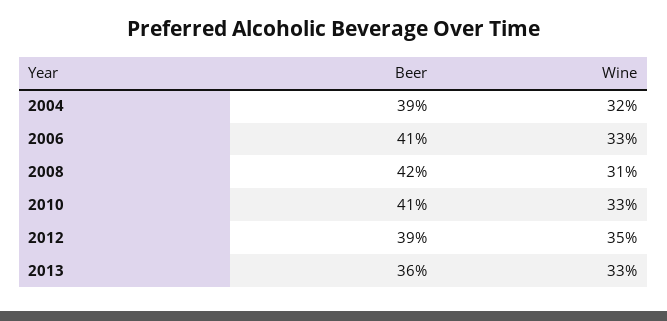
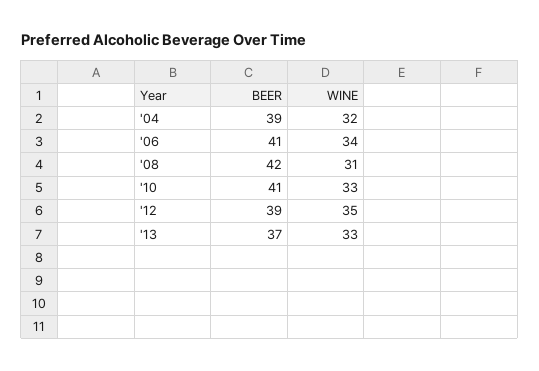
Wine, 2006: 33 -> 34
Beer, 2013: 36 -> 37

